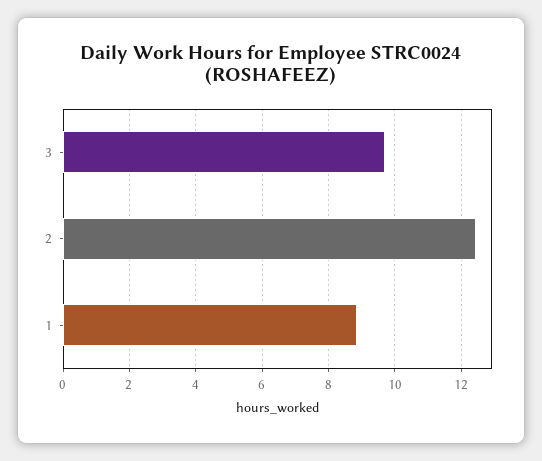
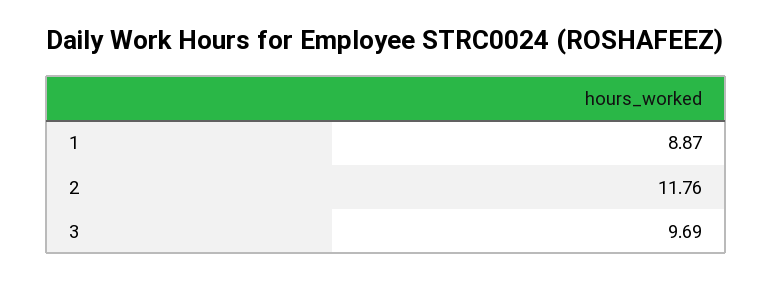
2: 12.4 -> 11.76

